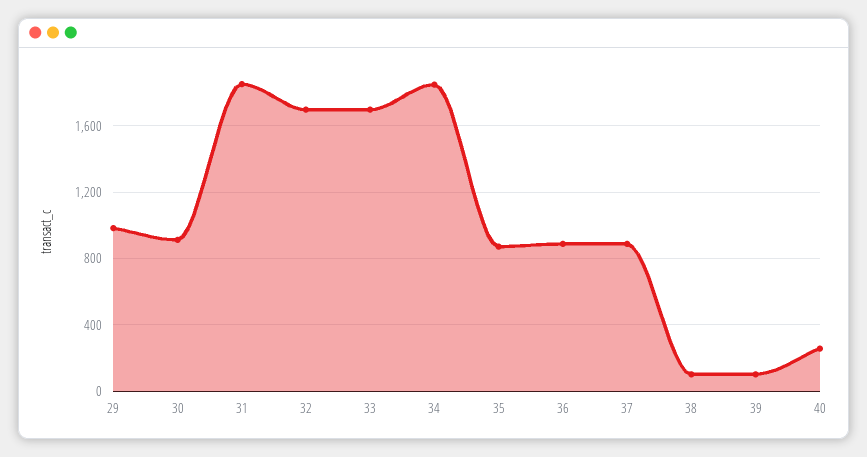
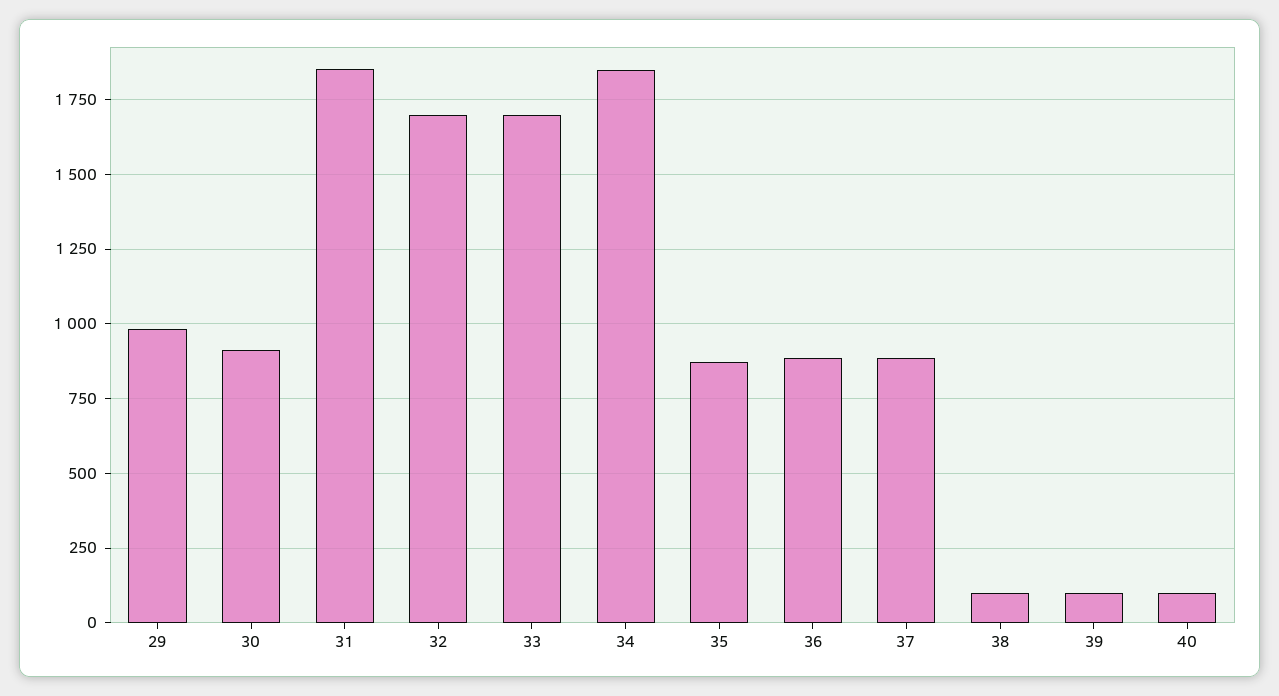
40: 250 -> 100

